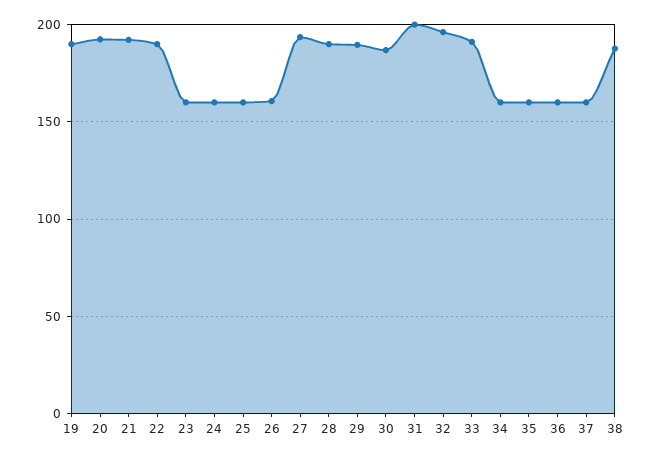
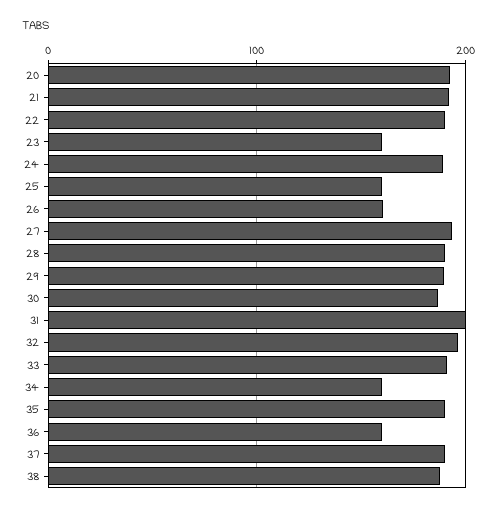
19: 190 -> none
24: 160 -> 190
35: 160 -> 190
37: 160 -> 190

